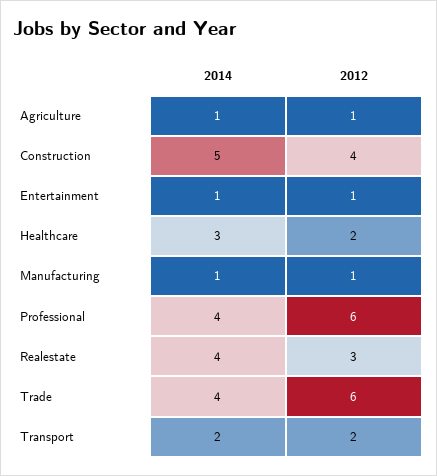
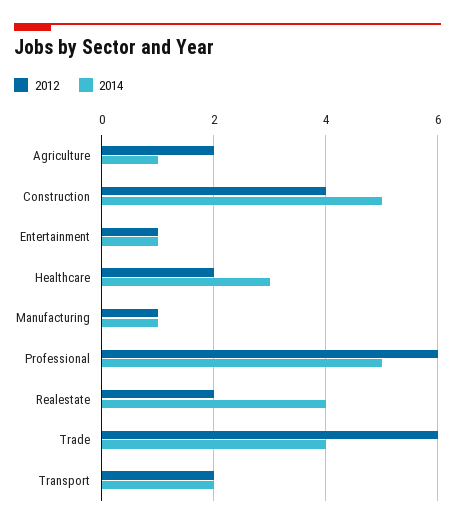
2012, Agriculture: 1 -> 2
2014, Professional: 4 -> 5
2012, Realestate: 3 -> 2

